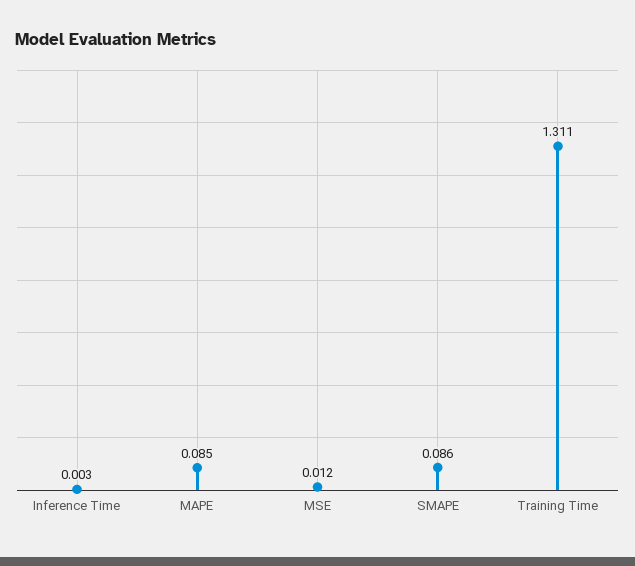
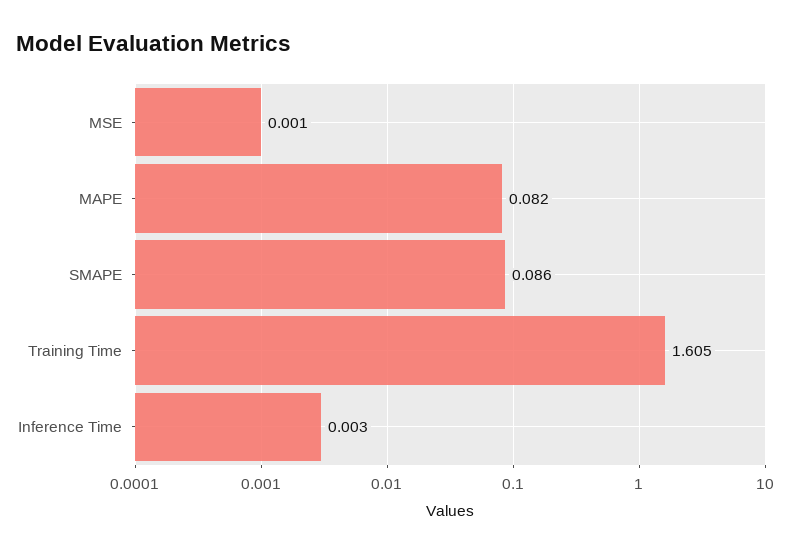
MAPE: 0.085 -> 0.082
MSE: 0.012 -> 0.001
Training Time: 1.311 -> 1.605

